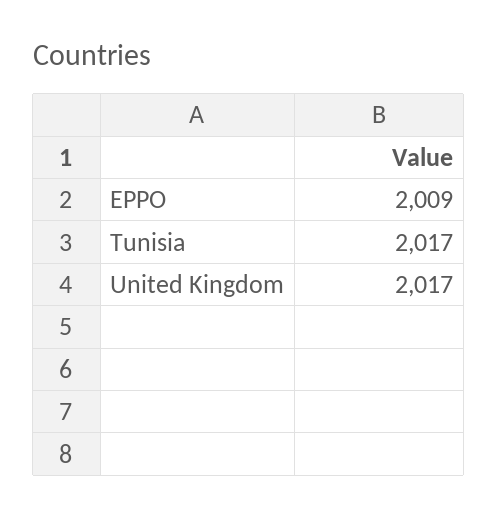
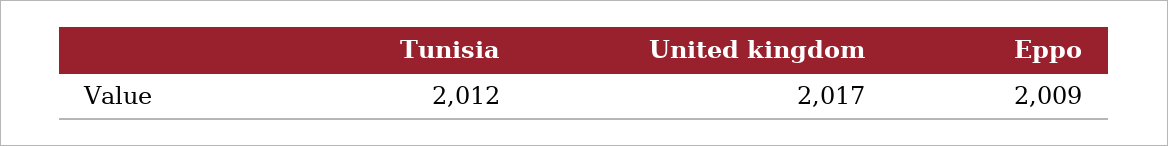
Tunisia: 2017 -> 2012

